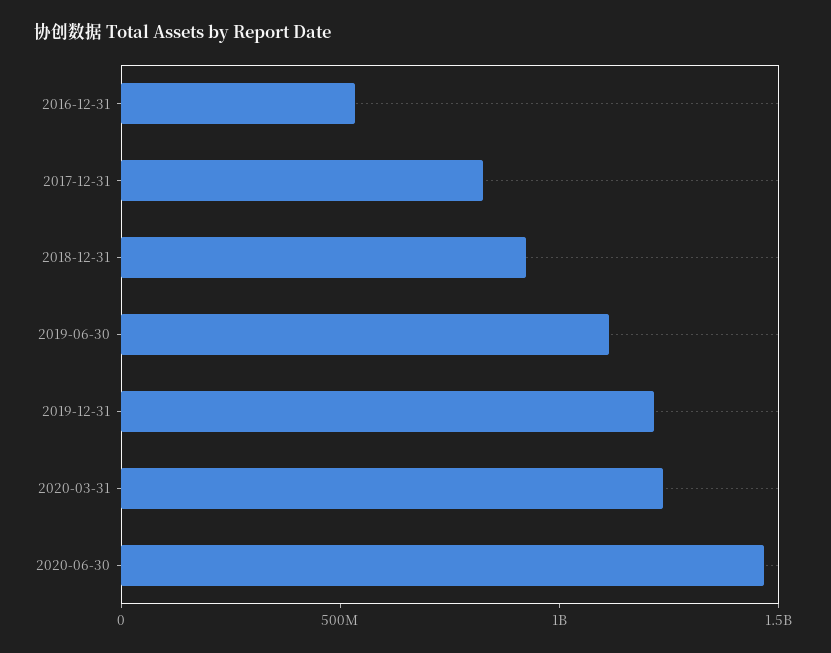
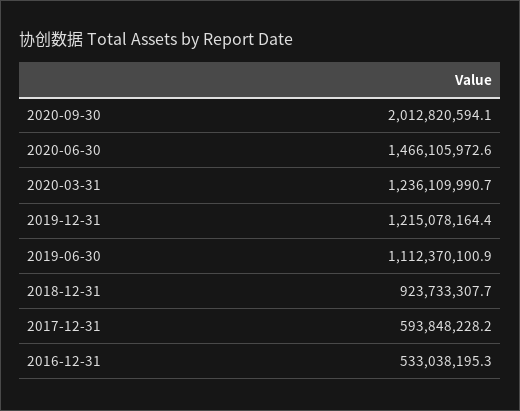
2017-12-31: 800000000 -> 593848228.2
2020-09-30: none -> 2012820594.1

